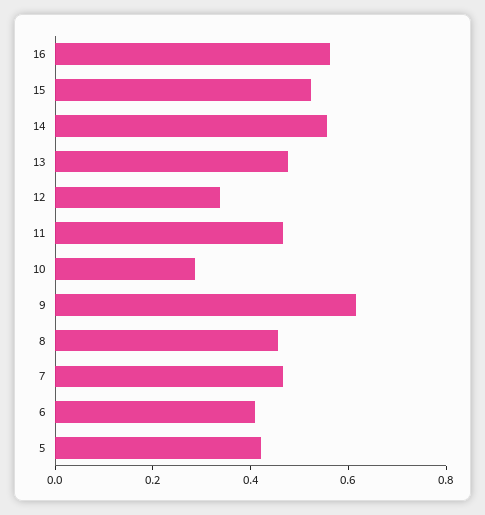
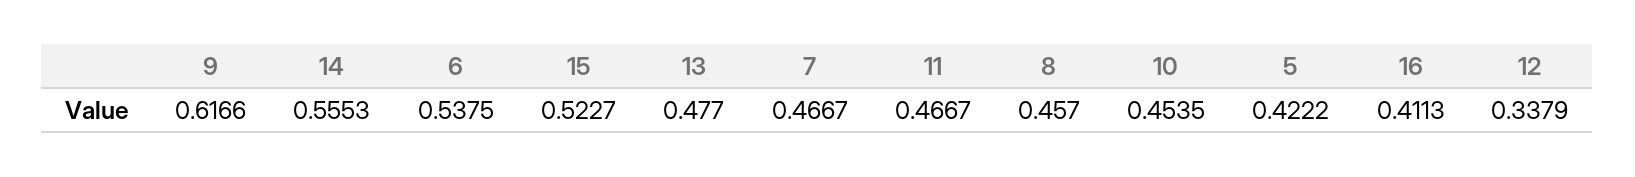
16: 0.55 -> 0.4113
10: 0.3 -> 0.4535
6: 0.4 -> 0.5375

